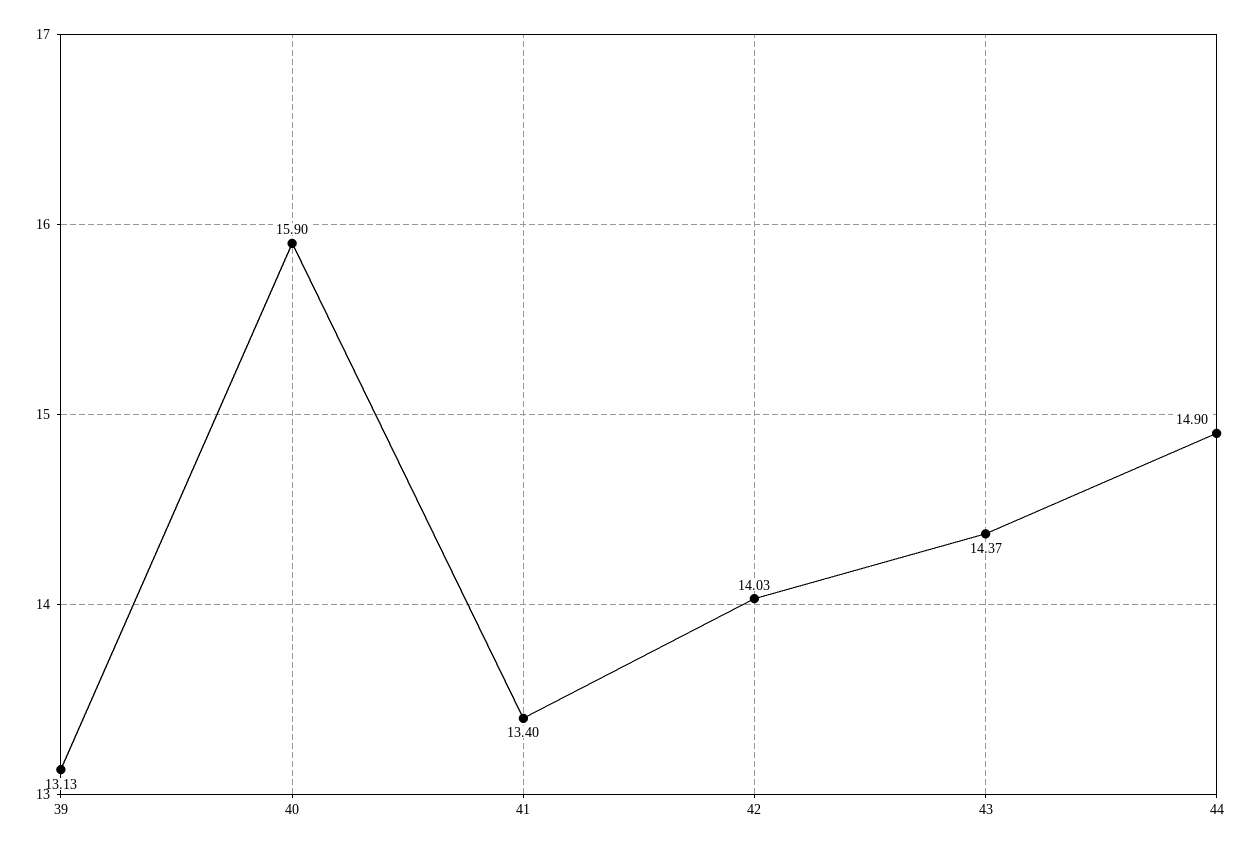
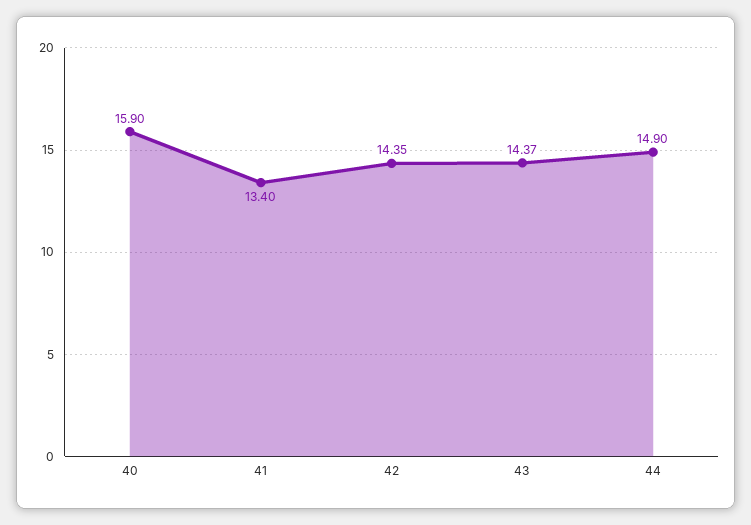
39: 13.13 -> none
42: 14.03 -> 14.35

